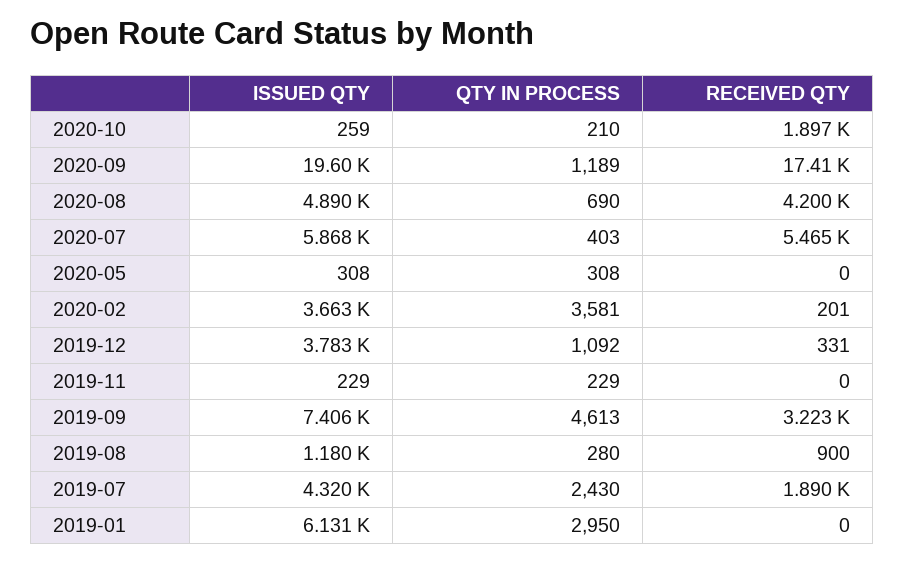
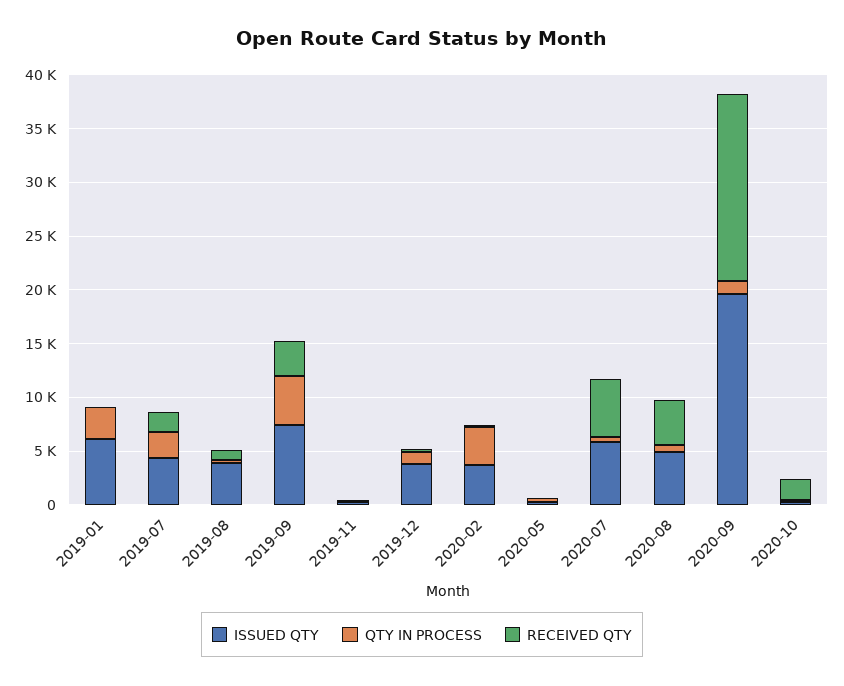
ISSUED QTY, 2019-08: 1180 -> 4000

